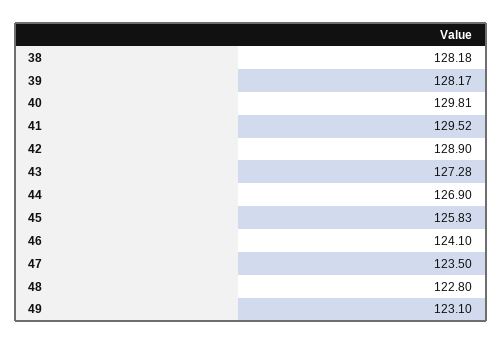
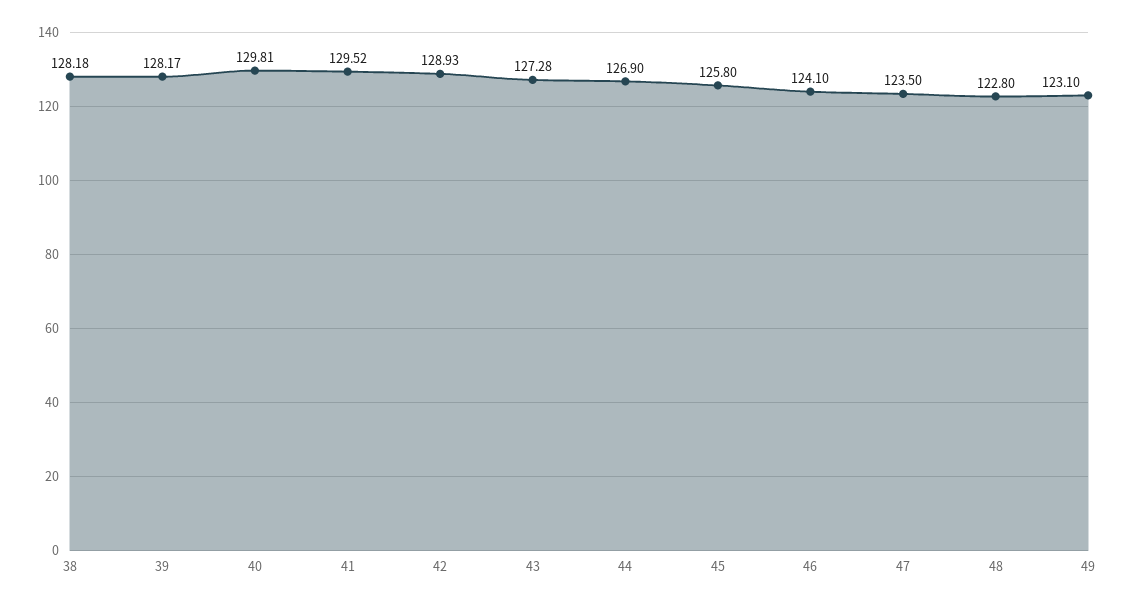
42: 128.9 -> 128.93
45: 125.83 -> 125.8

